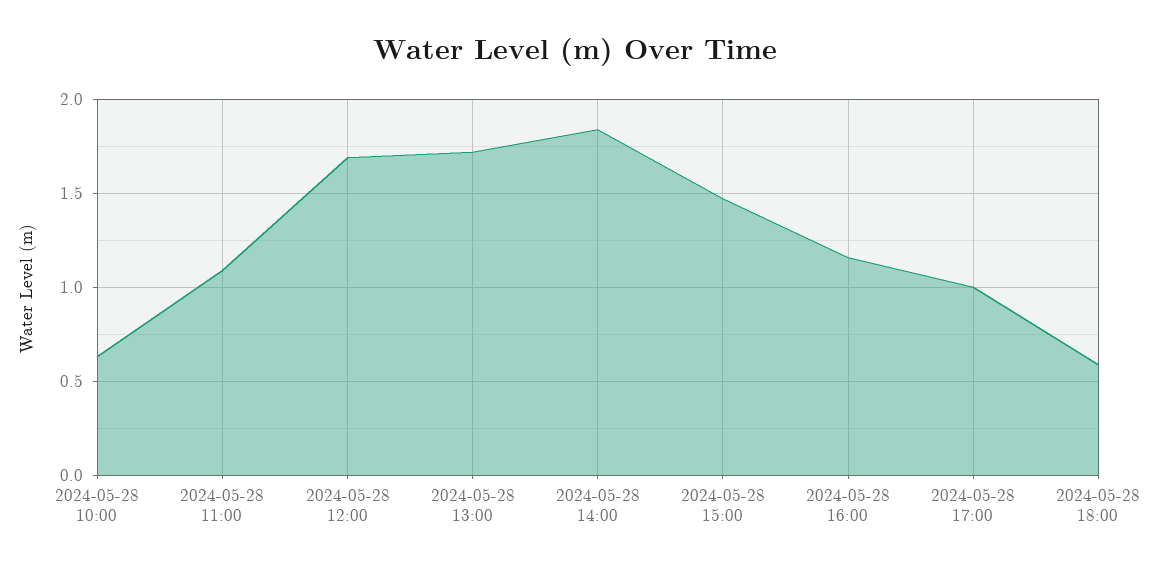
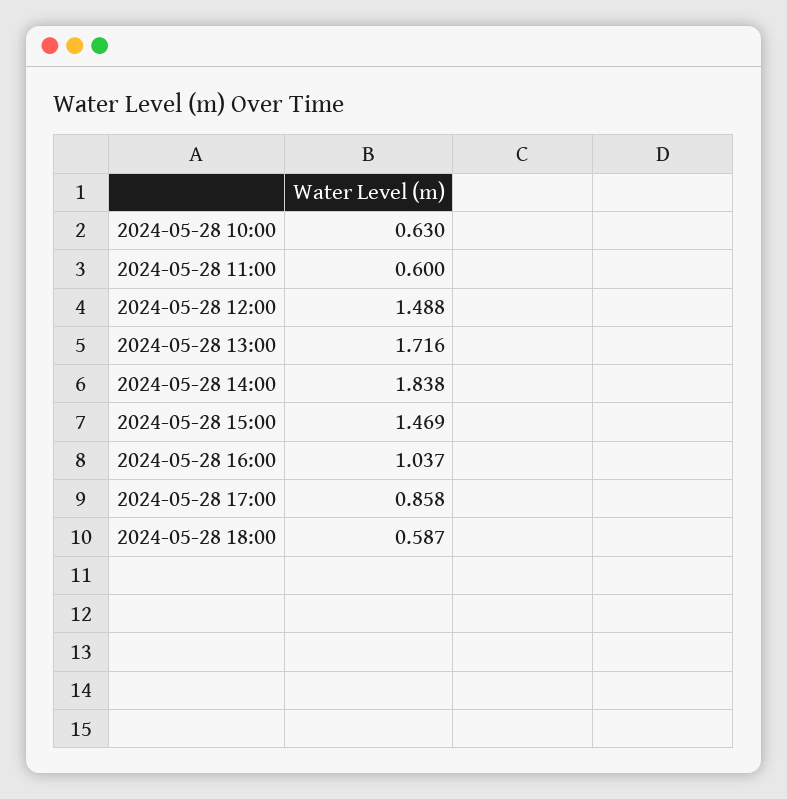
2024-05-28 11:00: 1.1 -> 0.6
2024-05-28 12:00: 1.7 -> 1.488
2024-05-28 16:00: 1.15 -> 1.037
2024-05-28 17:00: 1 -> 0.858

